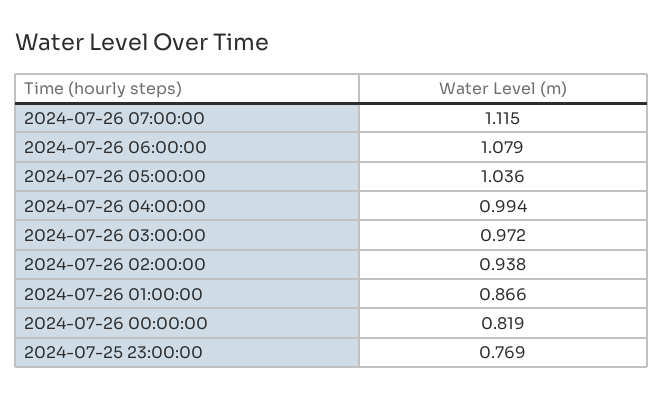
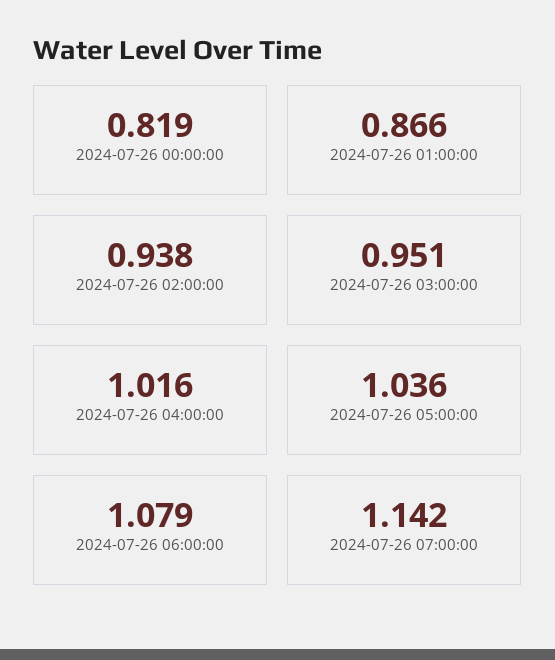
2024-07-26 07:00:00: 1.115 -> 1.142
2024-07-26 04:00:00: 0.994 -> 1.016
2024-07-26 03:00:00: 0.972 -> 0.951
2024-07-25 23:00:00: 0.769 -> none

